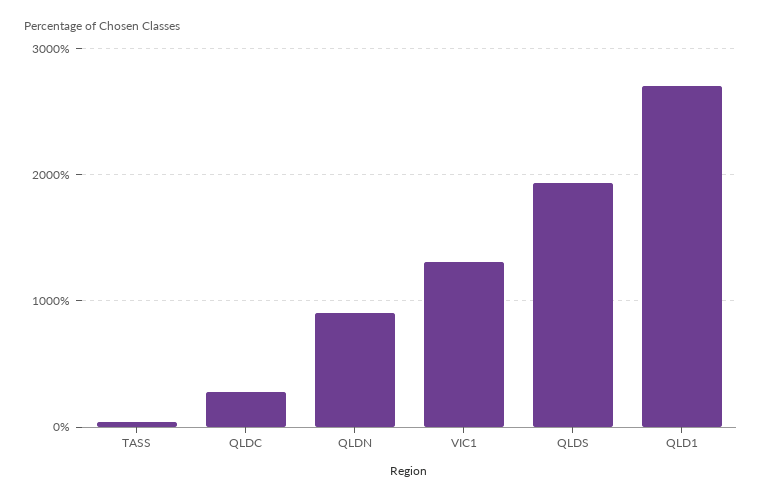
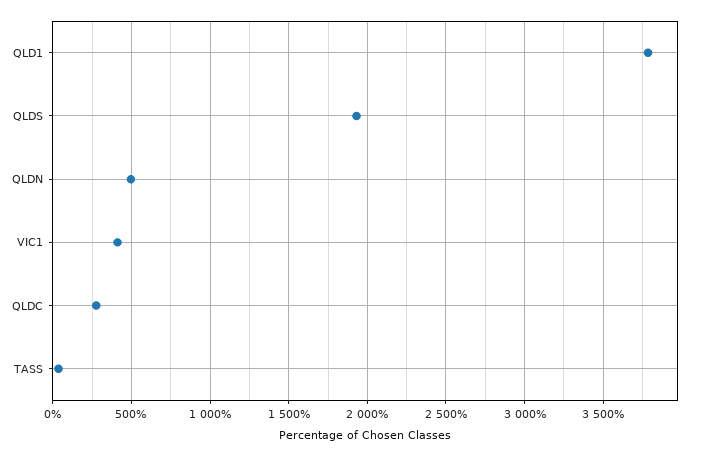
QLDN: 900 -> 500
VIC1: 1300 -> 400
QLD1: 2700 -> 3800

